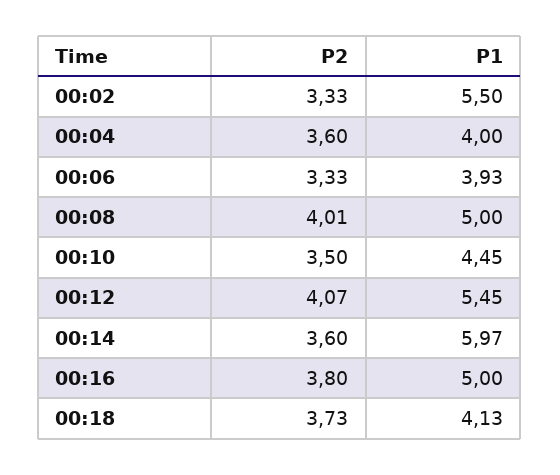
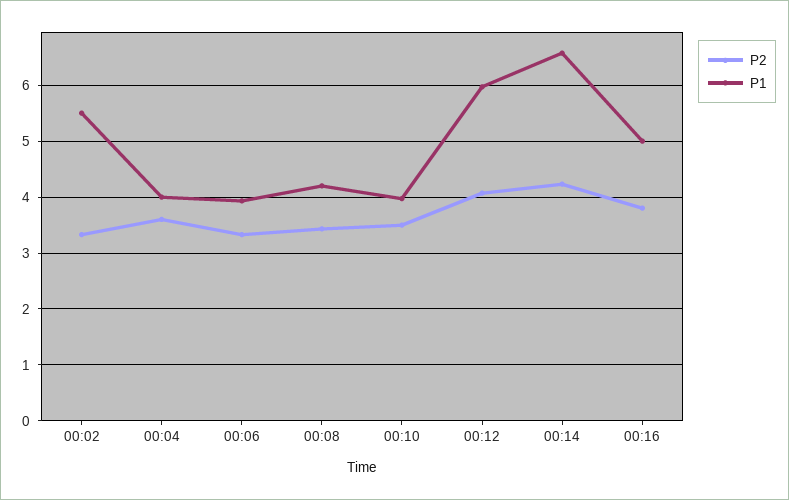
P2, 00:08: 4.01 -> 3.4
P1, 00:08: 5 -> 4.2
P1, 00:10: 4.45 -> 4
P1, 00:12: 5.45 -> 6
P2, 00:14: 3.6 -> 4.2
P1, 00:14: 5.97 -> 6.6
P2, 00:18: 3.73 -> none
P1, 00:18: 4.13 -> none

